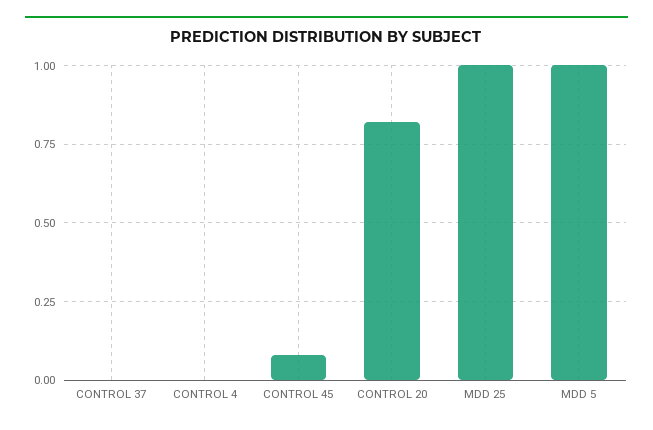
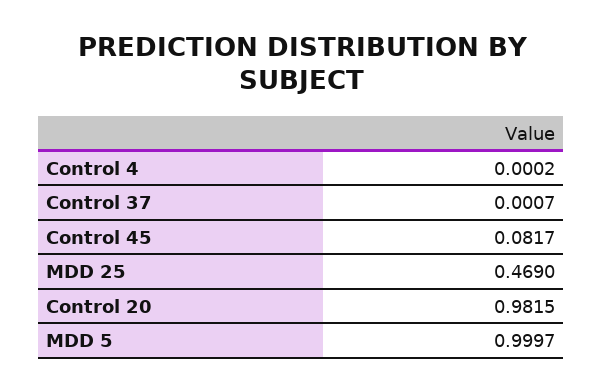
CONTROL 20: 0.825 -> 0.9815
MDD 25: 1 -> 0.469

